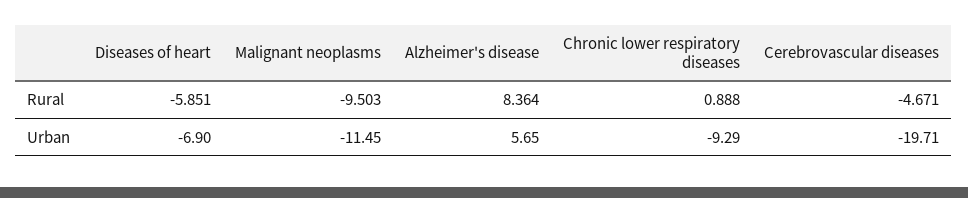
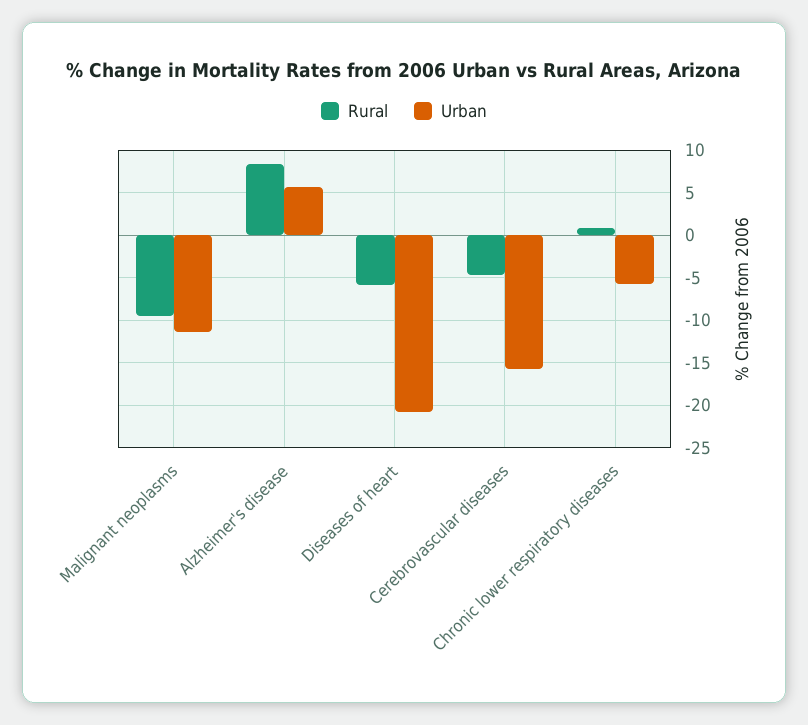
Urban, Diseases of heart: -6.9 -> -21
Urban, Chronic lower respiratory diseases: -9.29 -> -6
Urban, Cerebrovascular diseases: -19.71 -> -16

